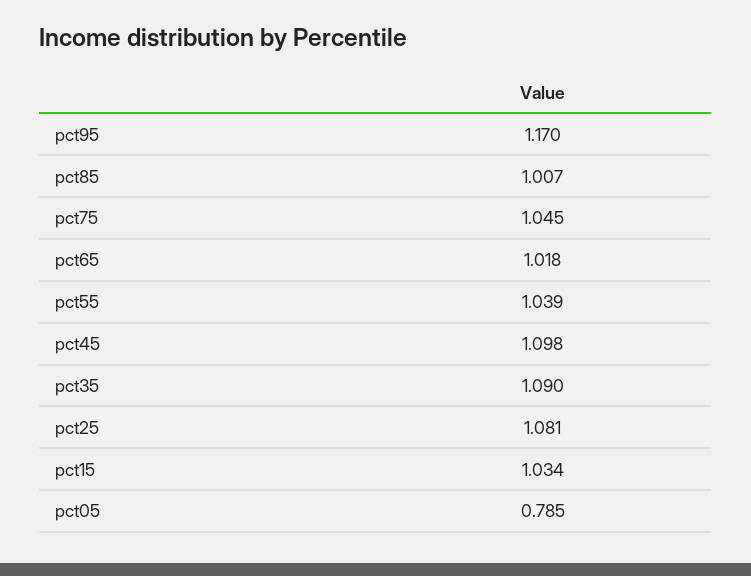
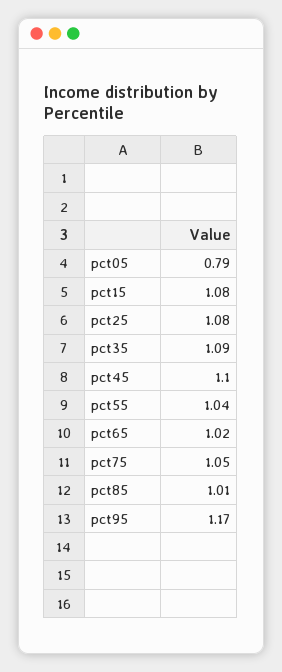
pct15: 1.034 -> 1.08

